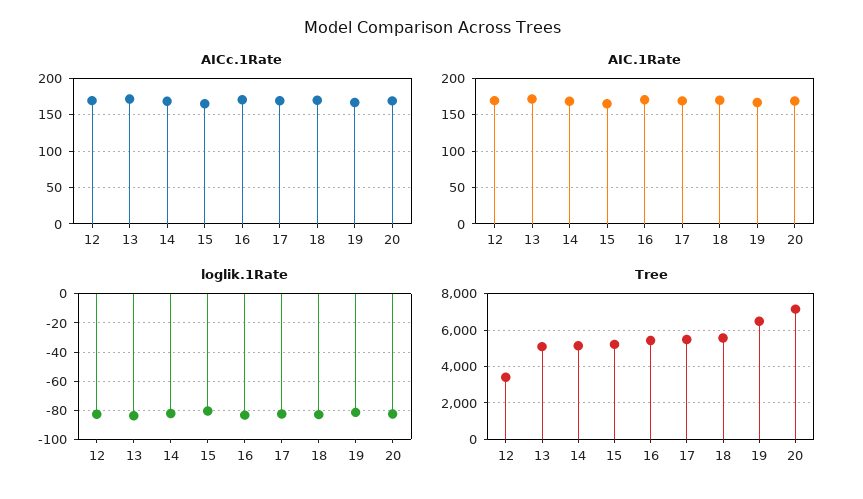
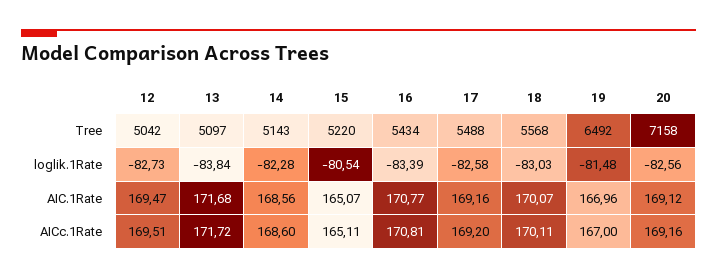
Tree, 12: 3500 -> 5042

